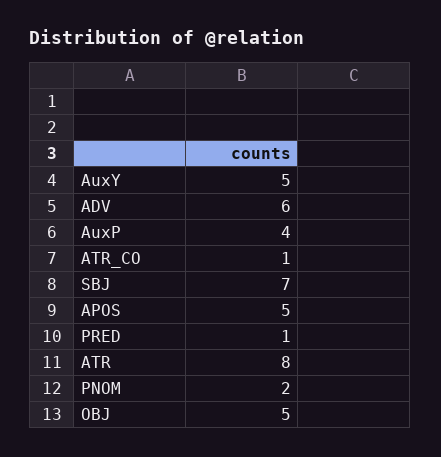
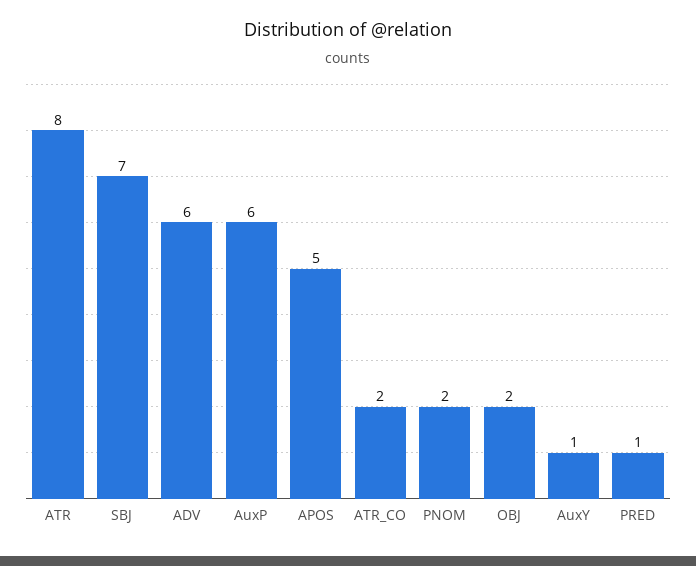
AuxY: 5 -> 1
AuxP: 4 -> 6
ATR_CO: 1 -> 2
OBJ: 5 -> 2

